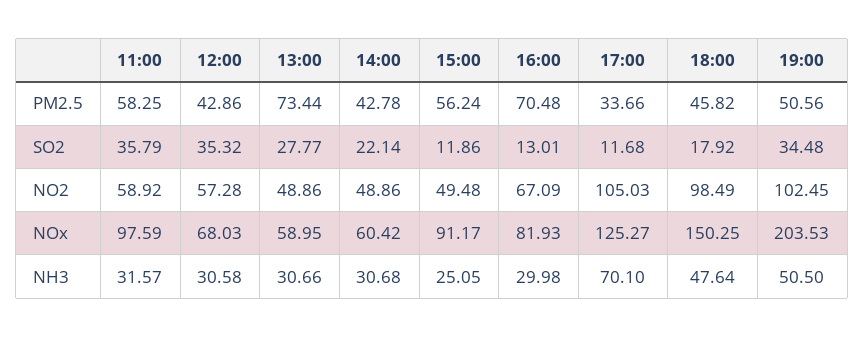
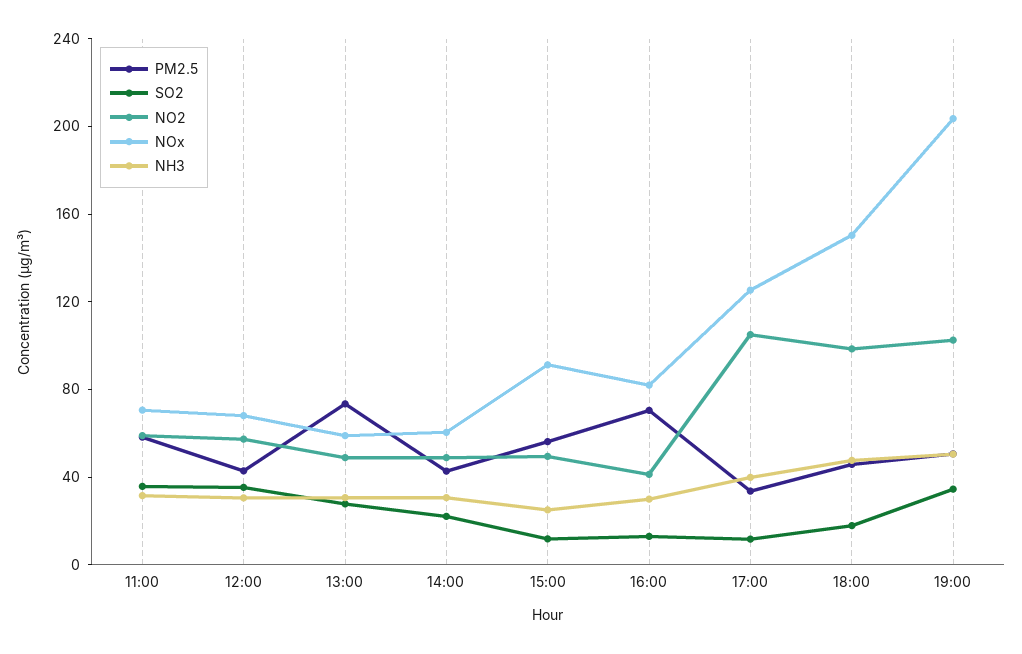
NO2, 16:00: 67.09 -> 40
NOx, 11:00: 97.59 -> 70
NH3, 17:00: 70.1 -> 40

